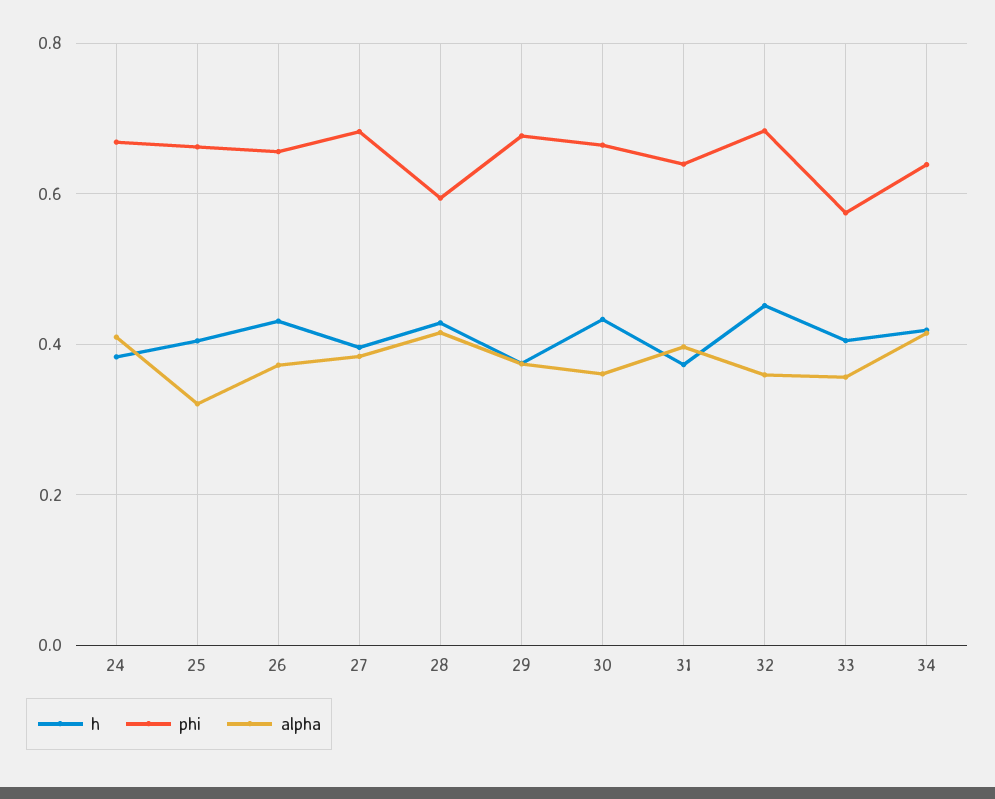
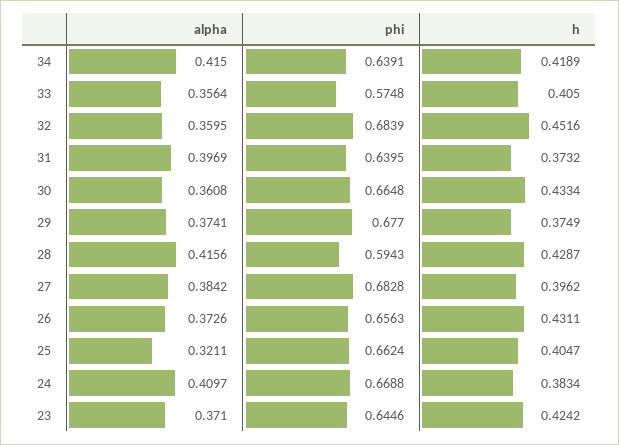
alpha, 23: none -> 0.371
phi, 23: none -> 0.6446
h, 23: none -> 0.4242

